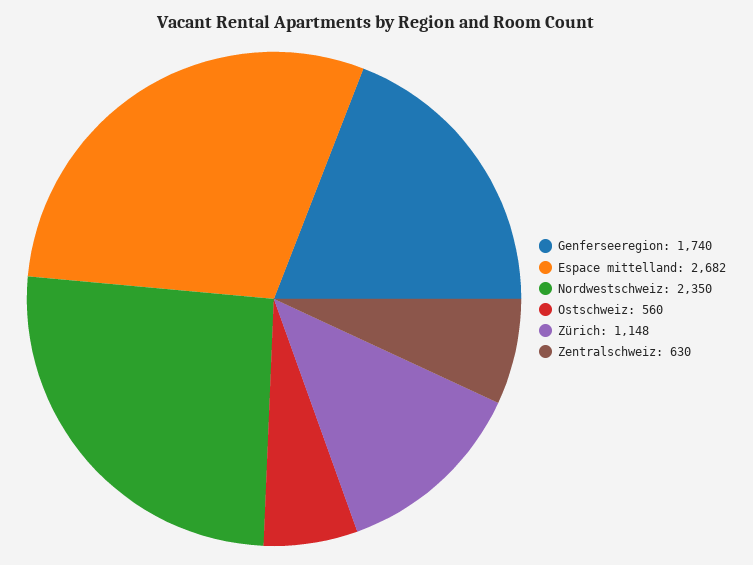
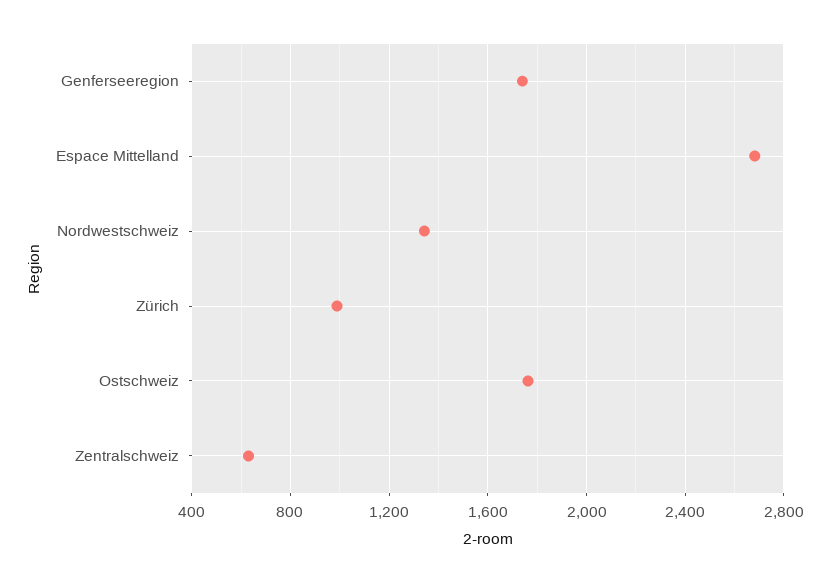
Nordwestschweiz: 2350 -> 1350
Ostschweiz: 560 -> 1750
Zürich: 1148 -> 1000

